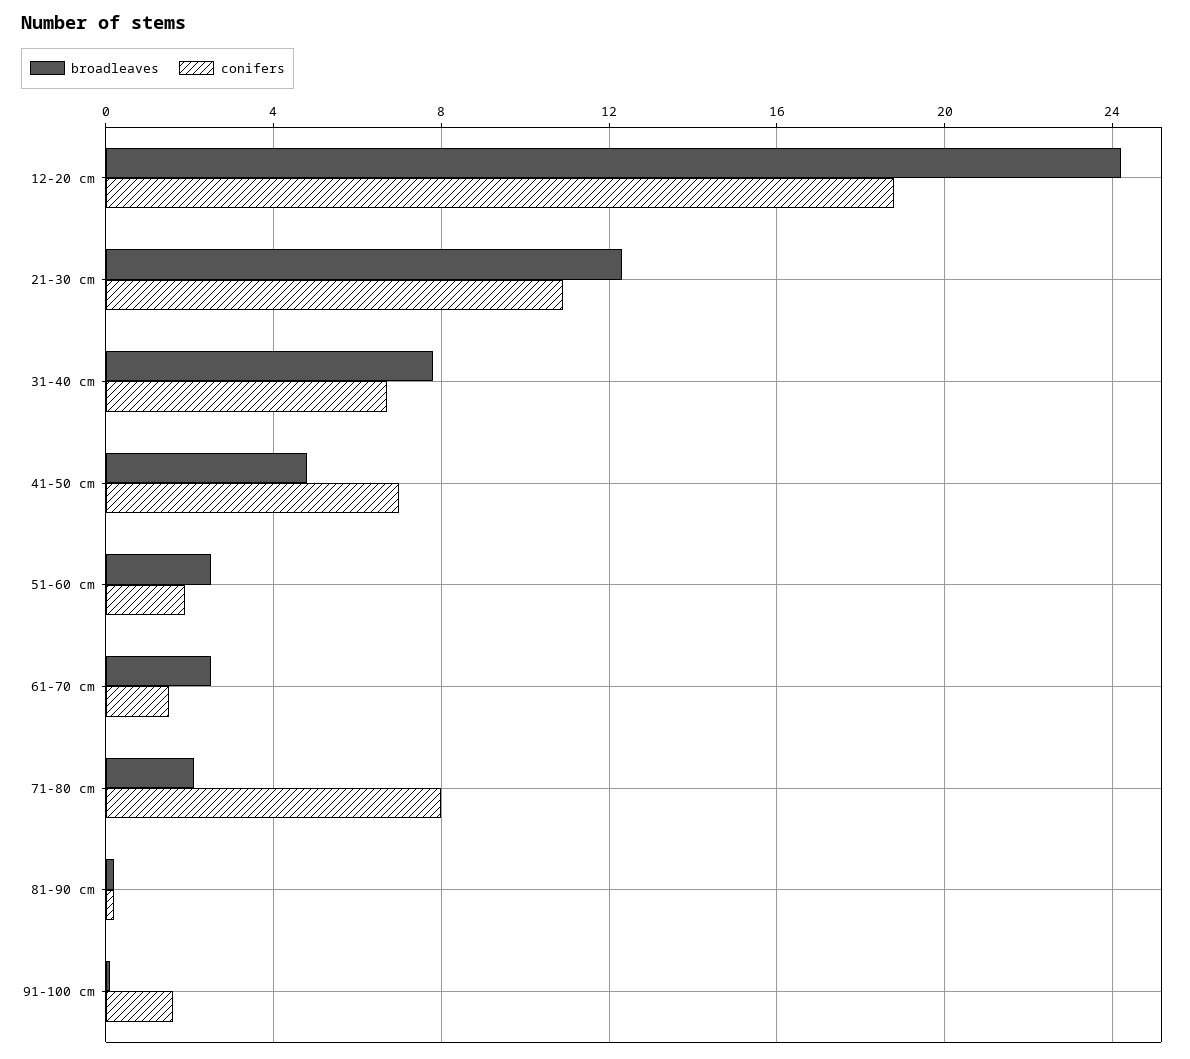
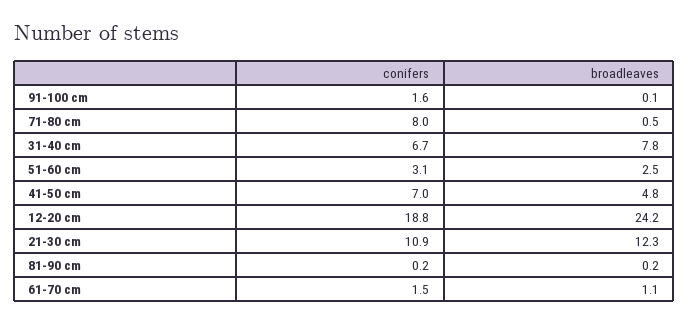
conifers, 51-60 cm: 2 -> 3.1
broadleaves, 61-70 cm: 2.5 -> 1.1
broadleaves, 71-80 cm: 2 -> 0.5

